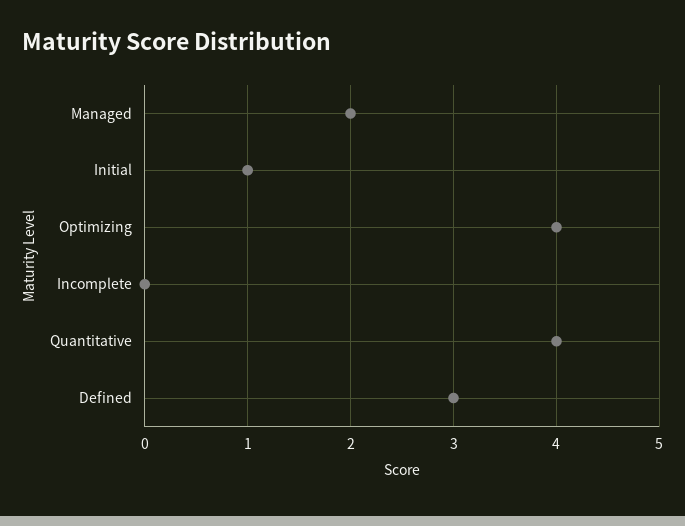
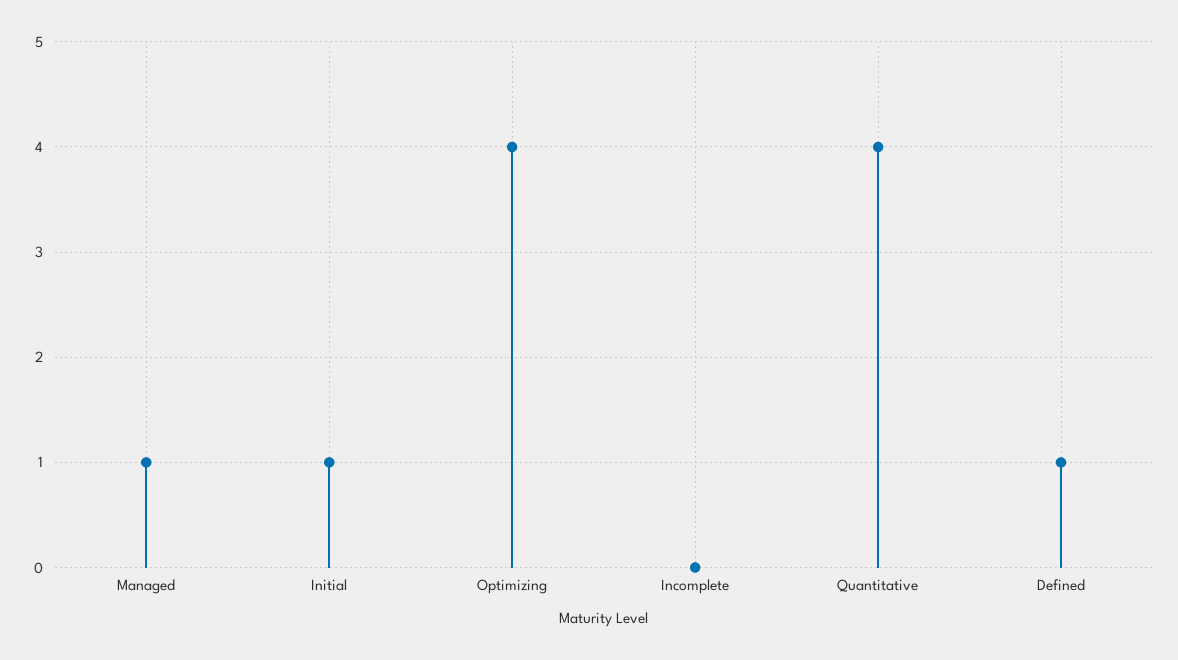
Managed: 2 -> 1
Defined: 3 -> 1

